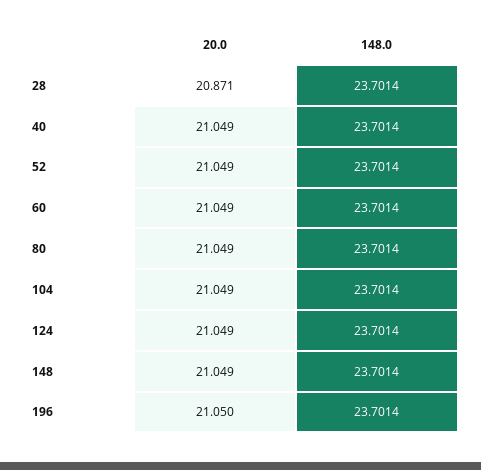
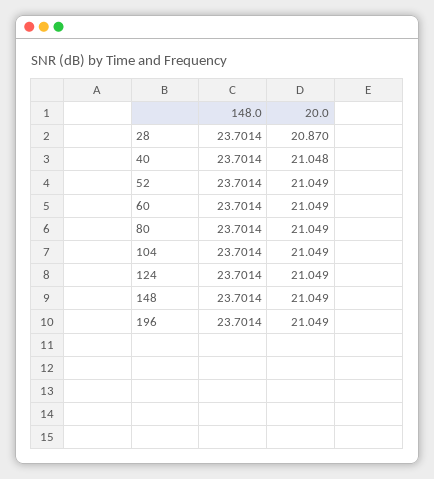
20.0, 28: 20.871 -> 20.87
20.0, 40: 21.049 -> 21.048
20.0, 196: 21.05 -> 21.049

